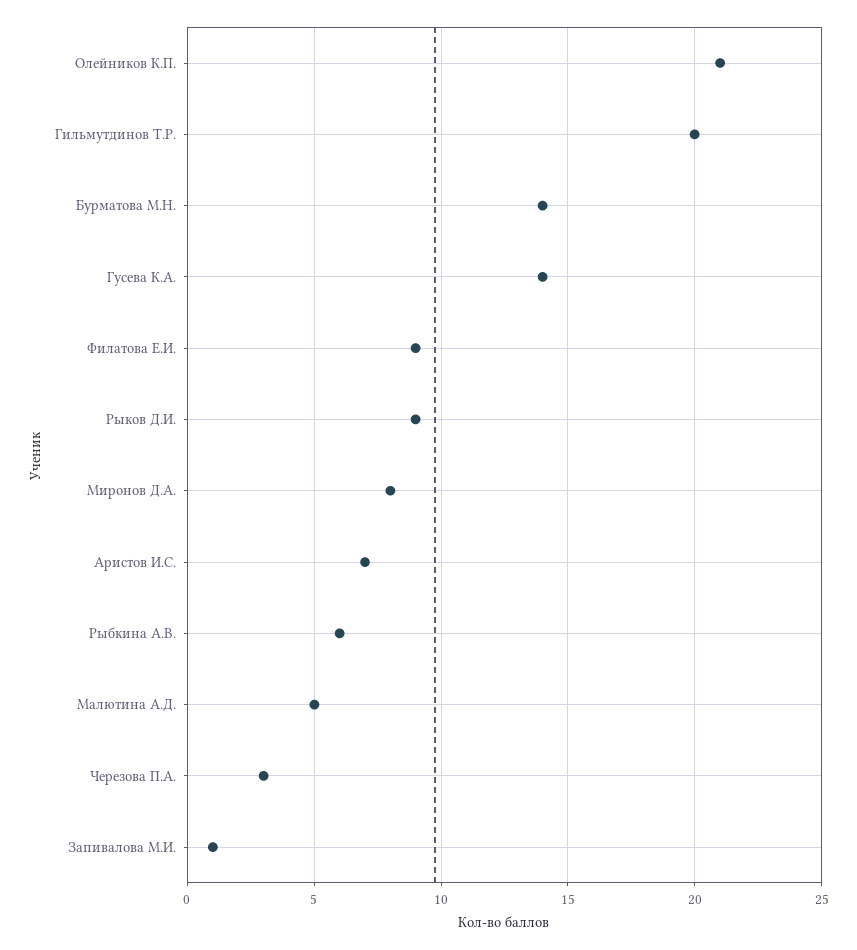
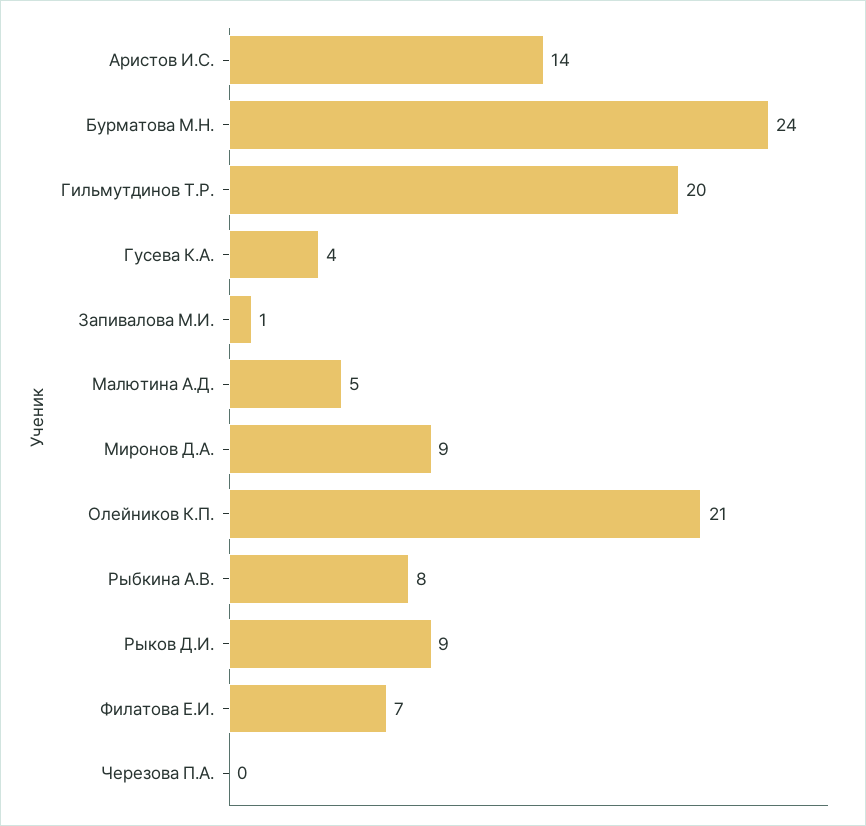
Бурматова М.Н.: 14 -> 24
Гусева К.А.: 14 -> 4
Филатова Е.И.: 9 -> 7
Миронов Д.А.: 8 -> 9
Аристов И.С.: 7 -> 14
Рыбкина А.В.: 6 -> 8
Черезова П.А.: 3 -> 0

